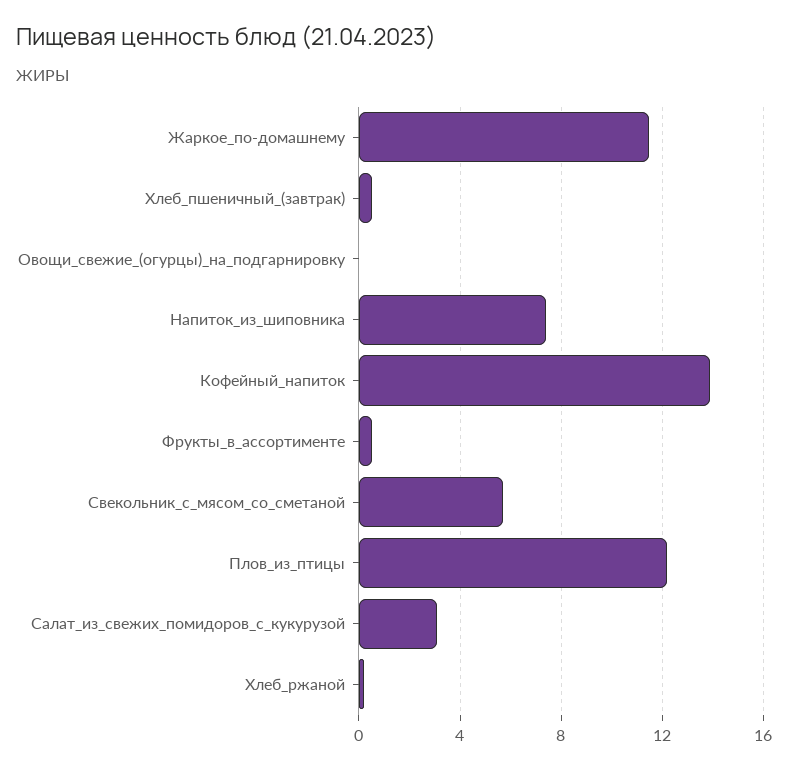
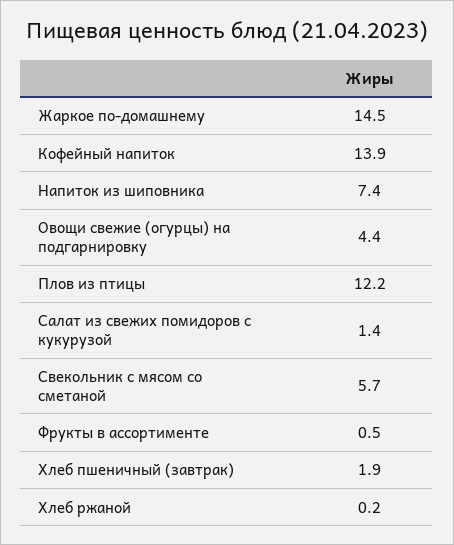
Жаркое_по-домашнему: 11.5 -> 14.5
Хлеб_пшеничный_(завтрак): 0.5 -> 1.9
Овощи_свежие_(огурцы)_на_подгарнировку: 0 -> 4.4
Салат_из_свежих_помидоров_с_кукурузой: 3 -> 1.4

